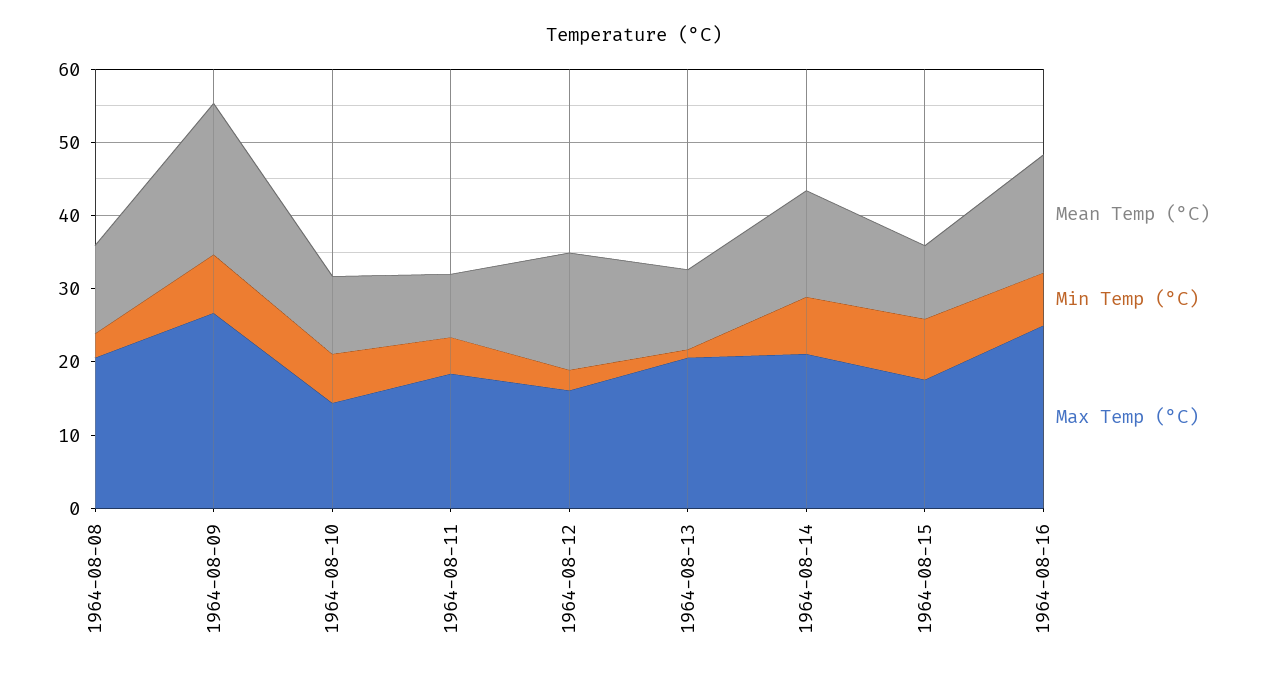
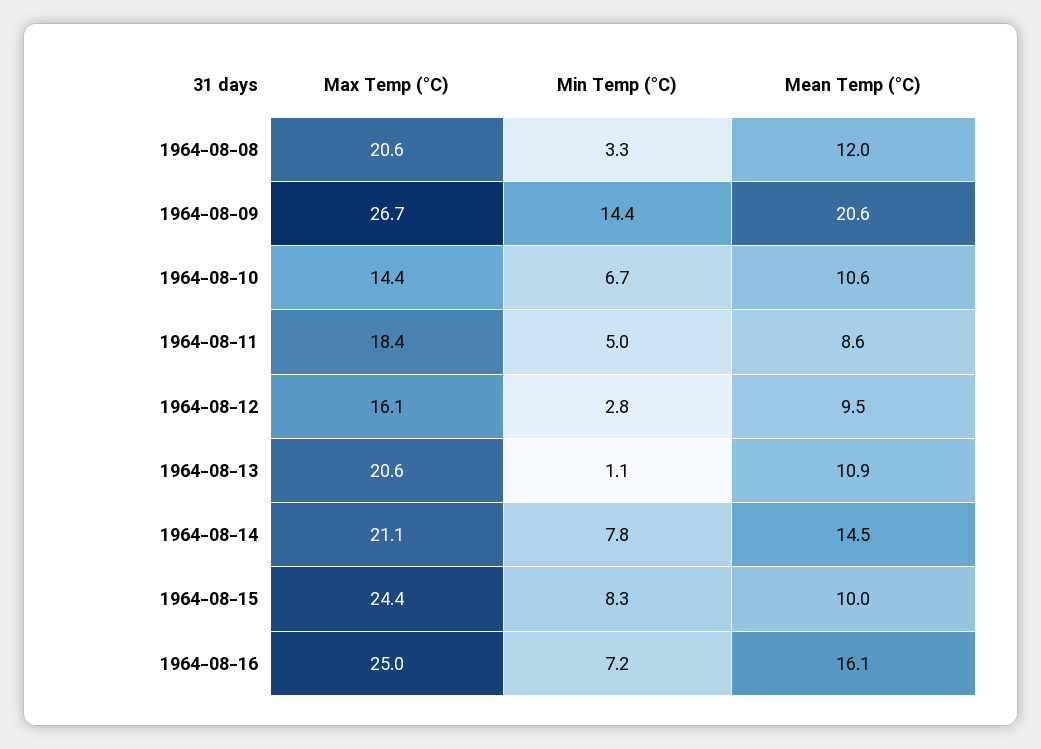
Min Temp (°C), 1964-08-09: 8 -> 14.4
Mean Temp (°C), 1964-08-12: 16 -> 9.5
Max Temp (°C), 1964-08-15: 18 -> 24.4

